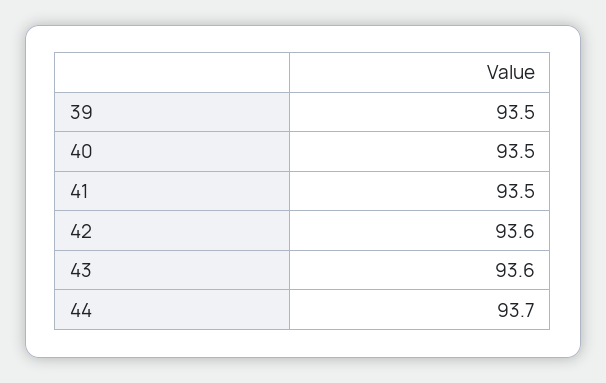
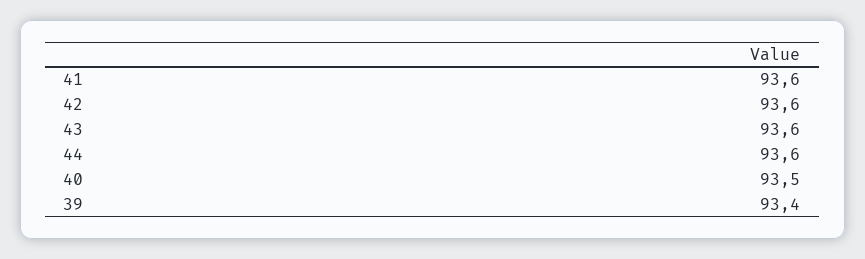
39: 93.5 -> 93.4
41: 93.5 -> 93.6
44: 93.7 -> 93.6

